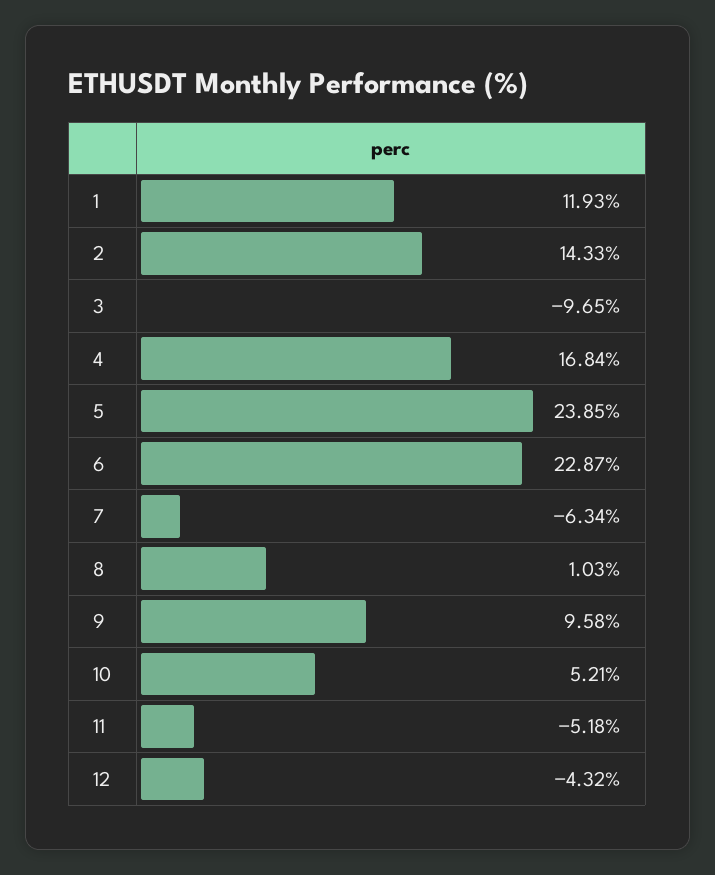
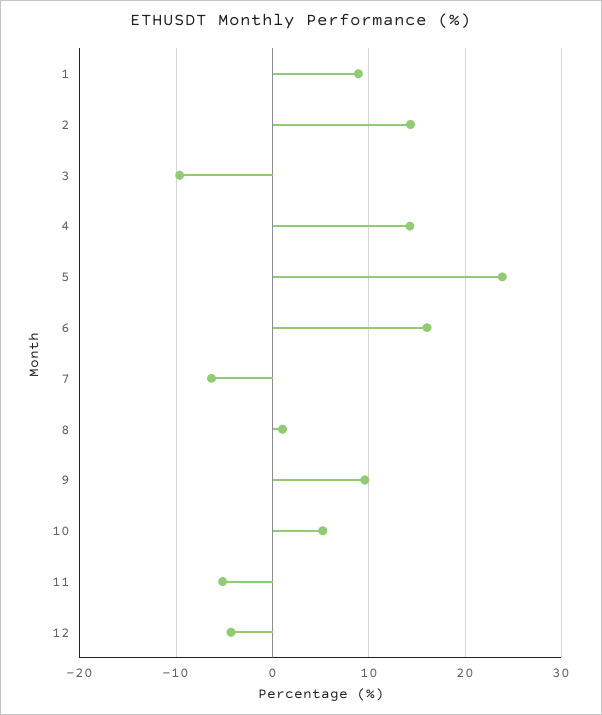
1: 11.93 -> 9
4: 16.84 -> 14
6: 22.87 -> 16

